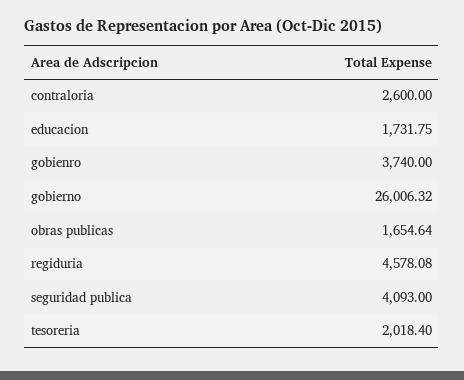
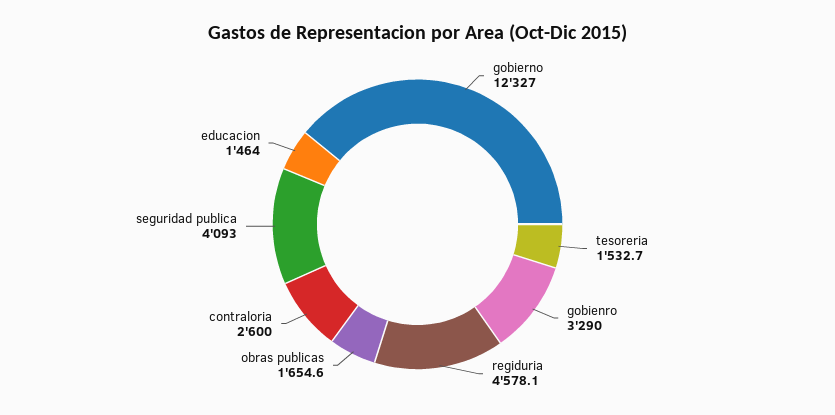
educacion: 1731.75 -> 1464
gobienro: 3740 -> 3290
gobierno: 26006.32 -> 12327
tesoreria: 2018.4 -> 1532.7

